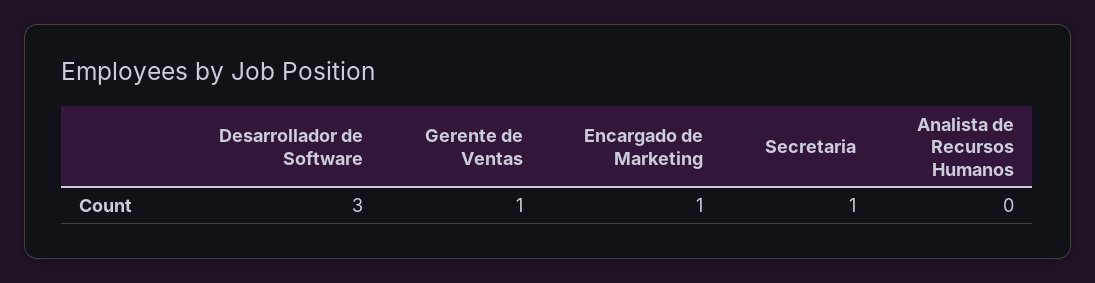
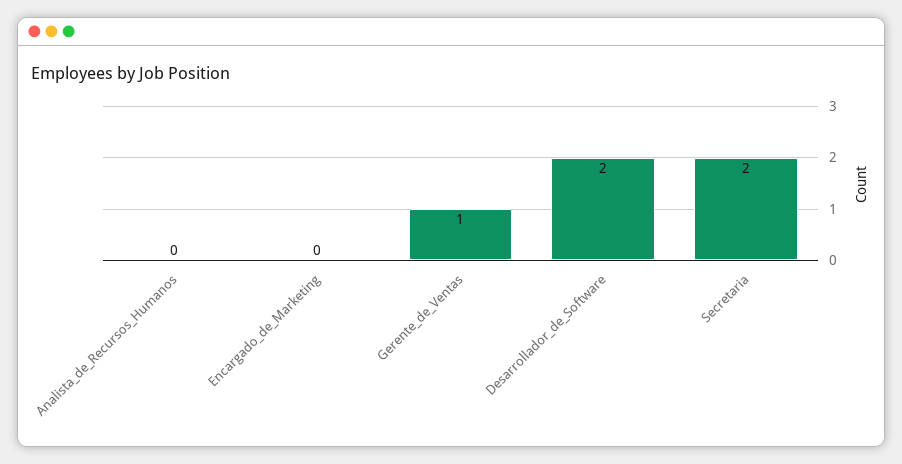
Desarrollador de Software: 3 -> 2
Encargado de Marketing: 1 -> 0
Secretaria: 1 -> 2

